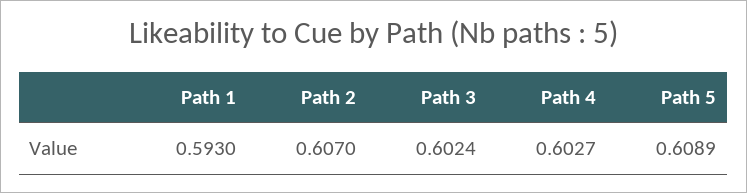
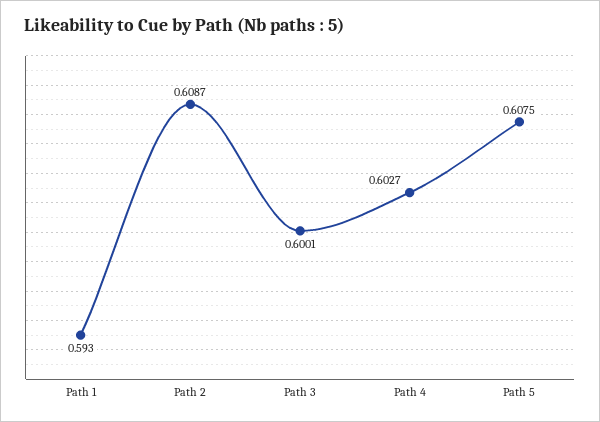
Path 2: 0.607 -> 0.6087
Path 3: 0.6024 -> 0.6001
Path 5: 0.6089 -> 0.6075

